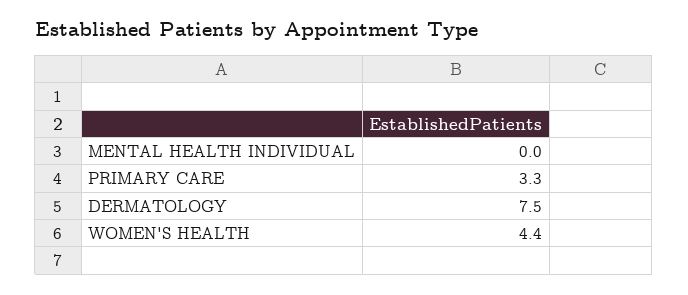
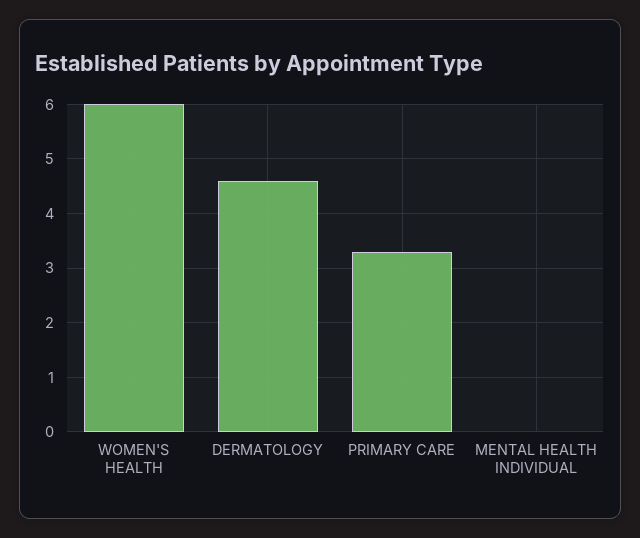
DERMATOLOGY: 7.5 -> 4.5
WOMEN'S HEALTH: 4.4 -> 6

